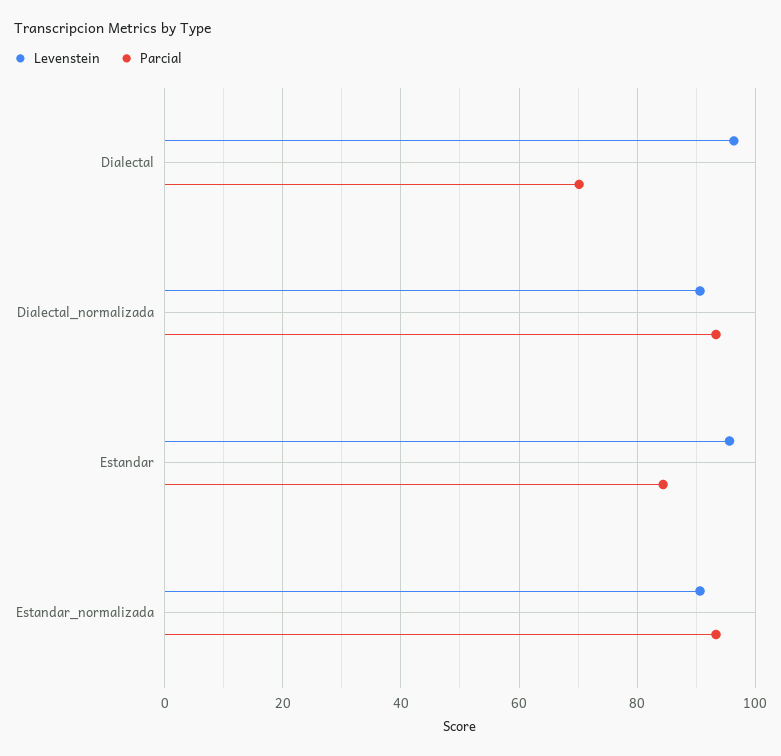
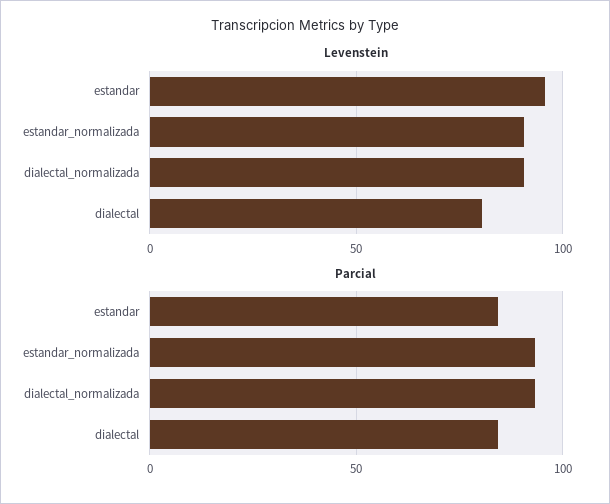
Levenstein, Dialectal: 96 -> 80
Parcial, Dialectal: 70 -> 85

